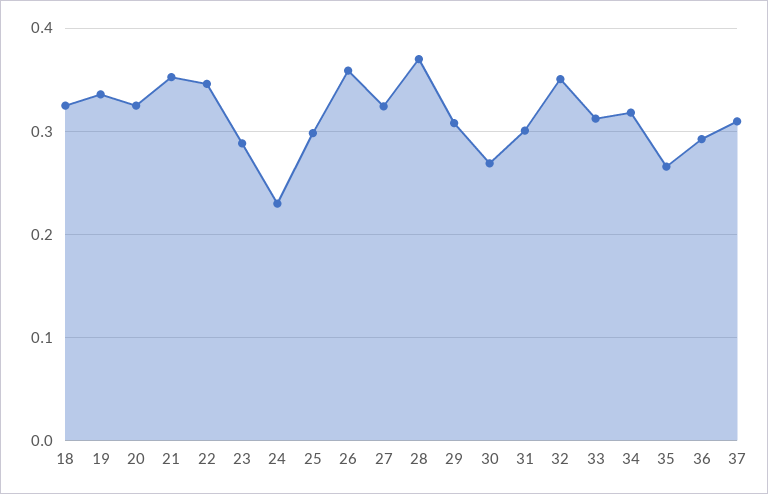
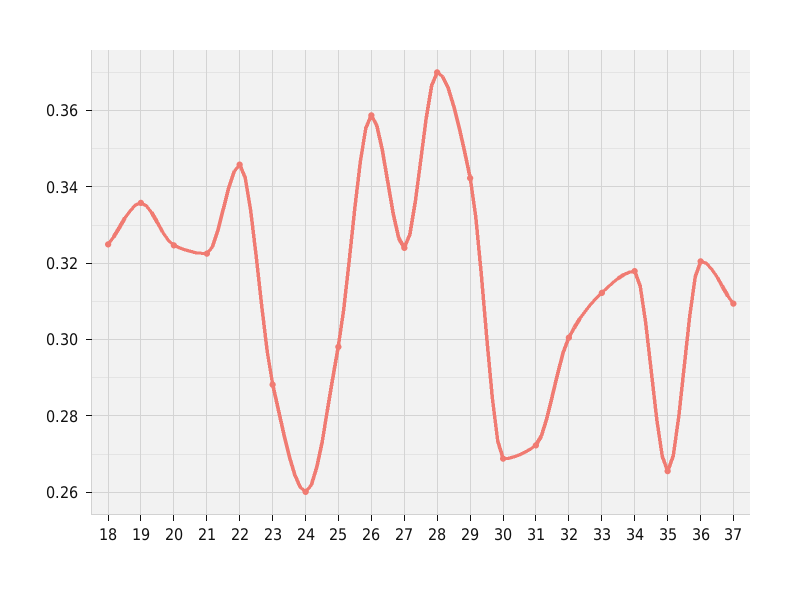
21: 0.35 -> 0.322
24: 0.23 -> 0.26
29: 0.31 -> 0.342
31: 0.3 -> 0.272
32: 0.35 -> 0.3
36: 0.29 -> 0.32

